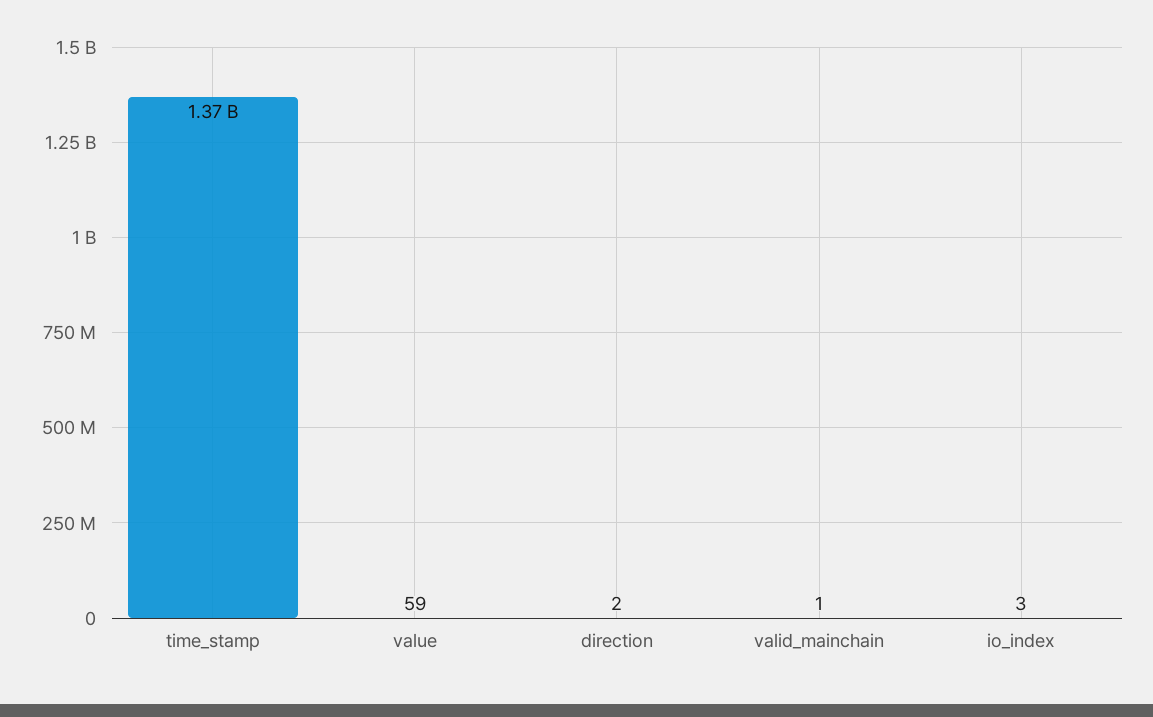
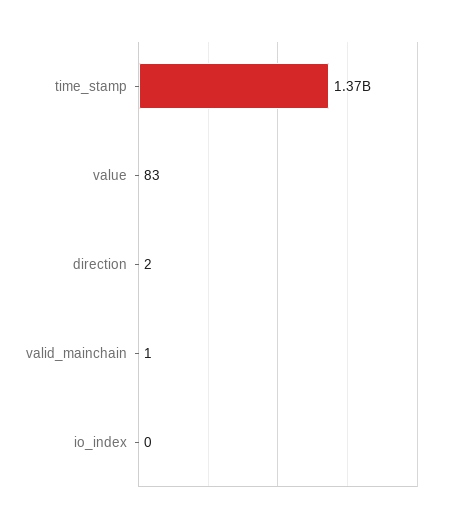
value: 59 -> 83
io_index: 3 -> 0

